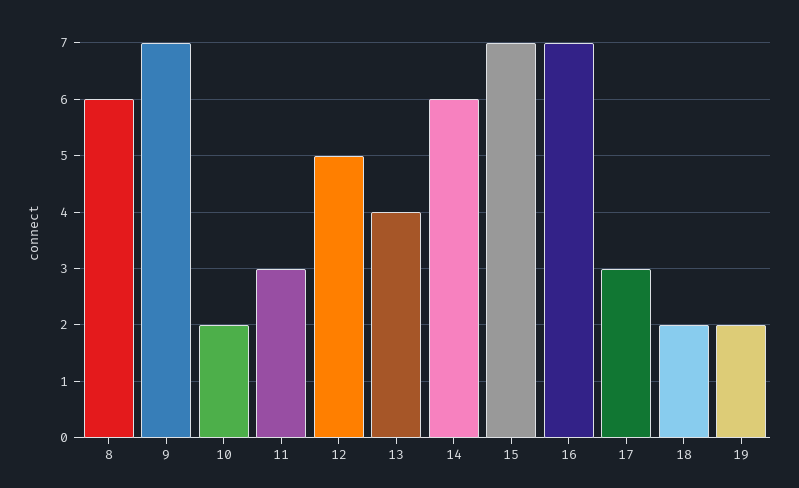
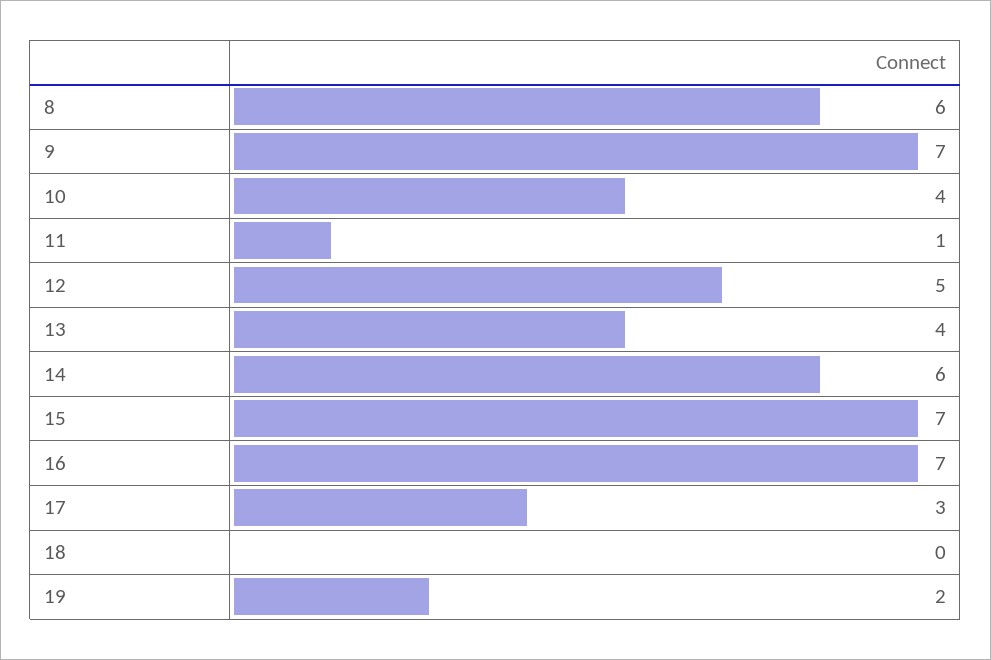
10: 2 -> 4
11: 3 -> 1
18: 2 -> 0

